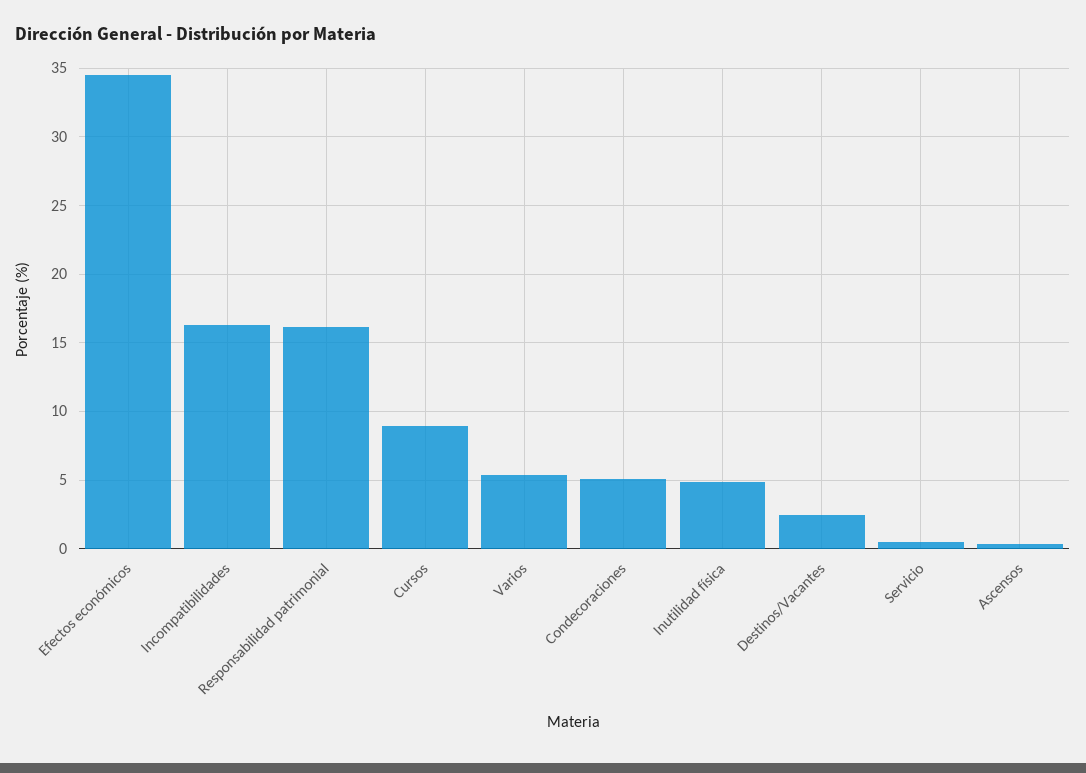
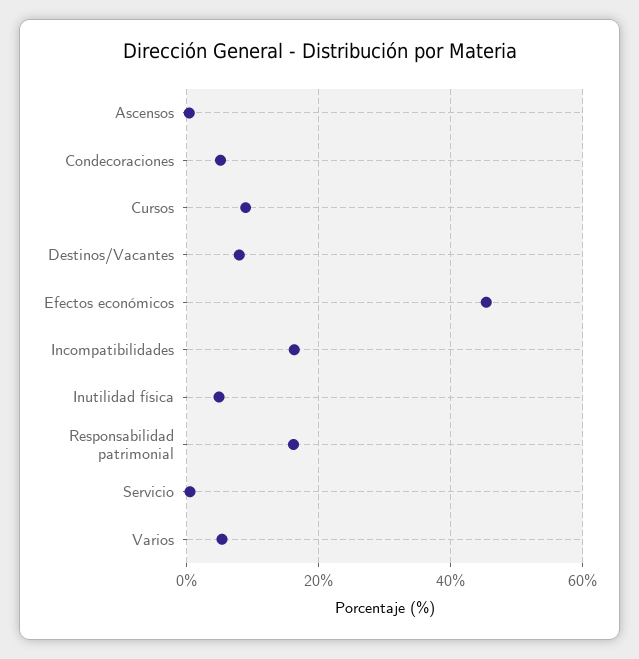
Efectos económicos: 34.5 -> 46
Destinos/Vacantes: 2.5 -> 8

